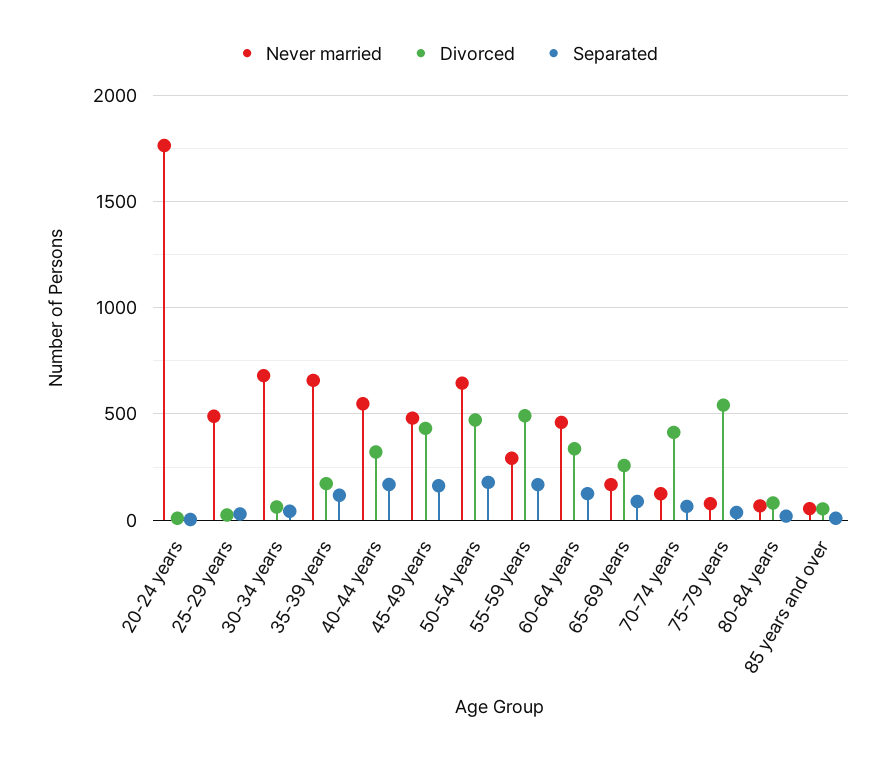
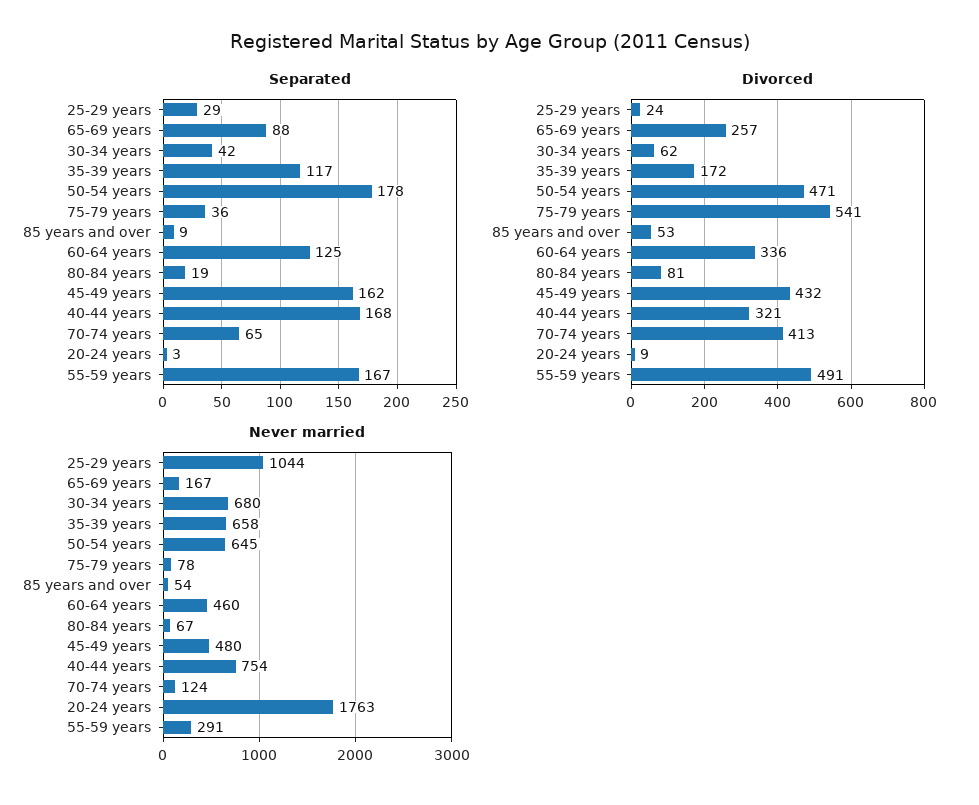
Never married, 25-29 years: 500 -> 1044
Never married, 40-44 years: 550 -> 754

